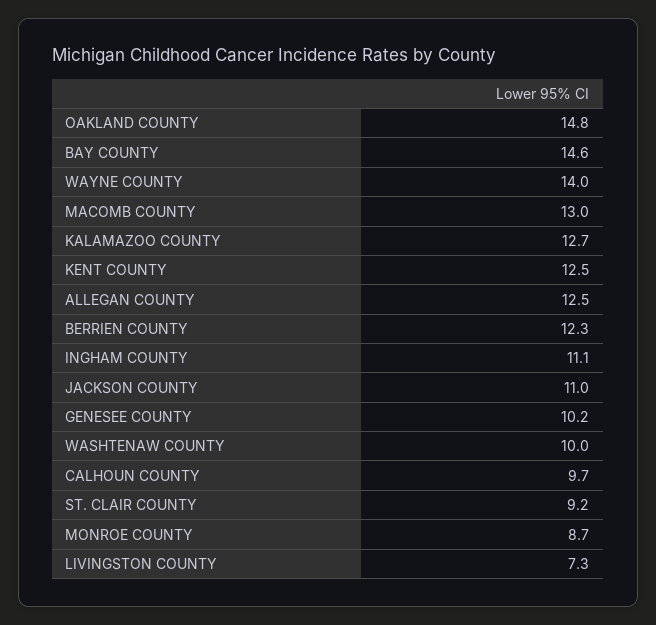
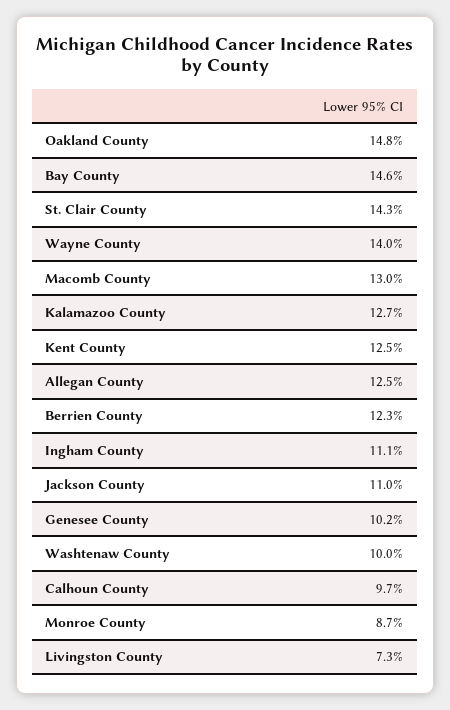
ST. CLAIR COUNTY: 9.2 -> 14.3

